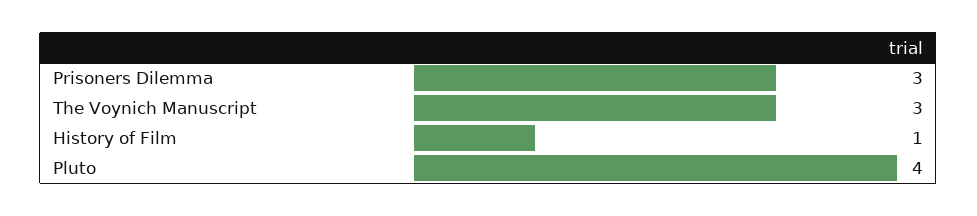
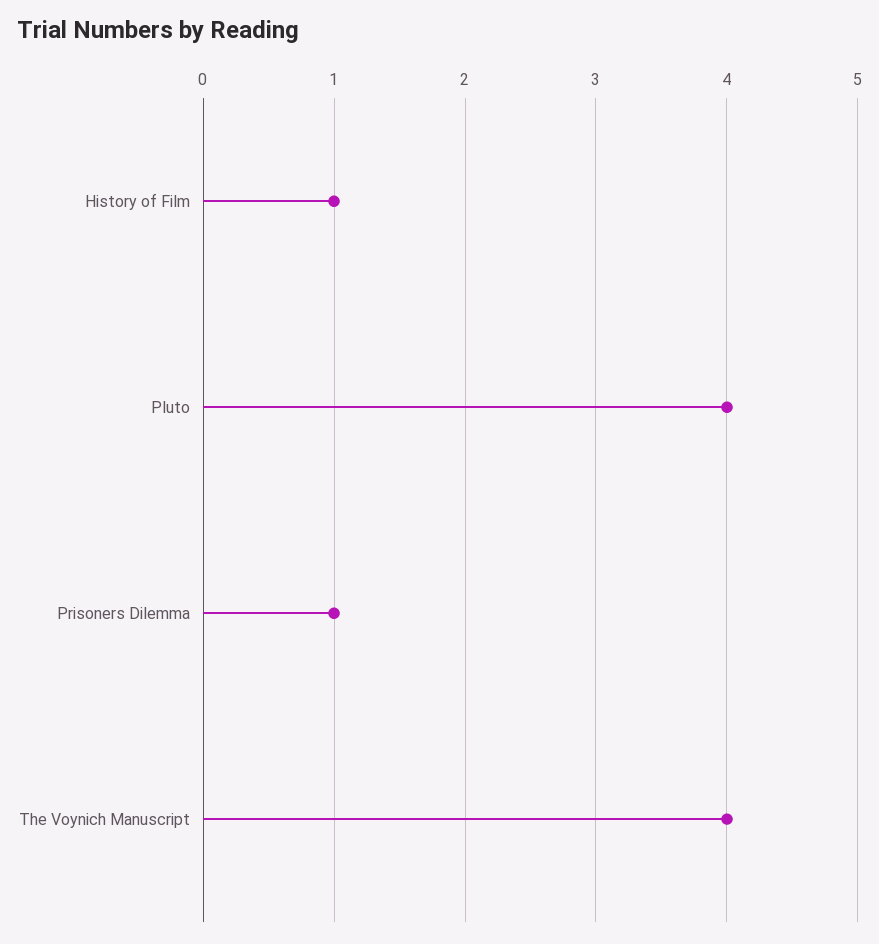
Prisoners Dilemma: 3 -> 1
The Voynich Manuscript: 3 -> 4

